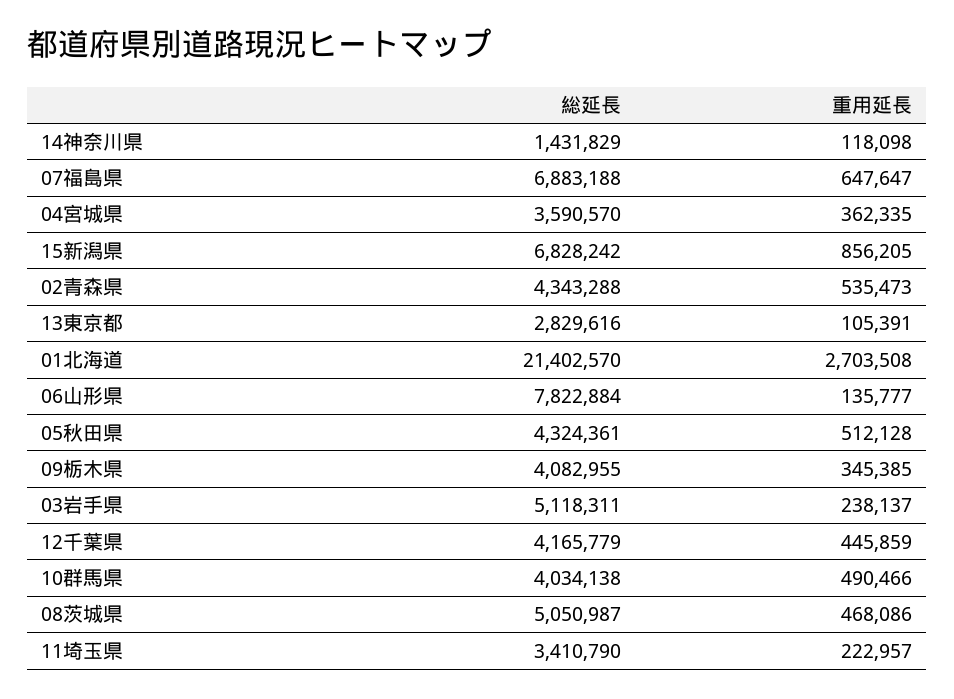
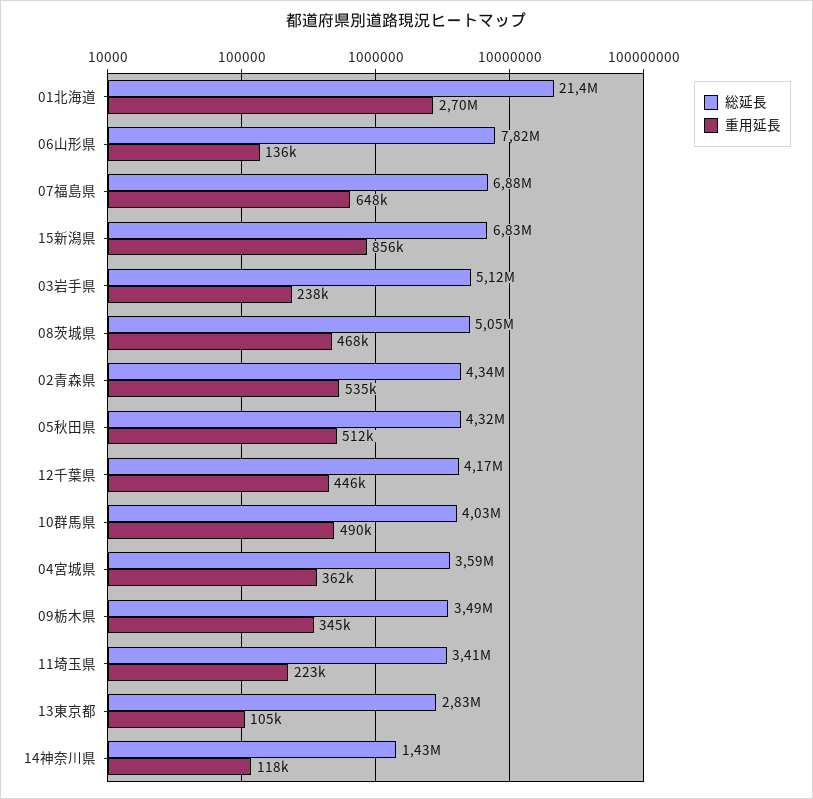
総延長, 09栃木県: 4082955 -> 3490000

